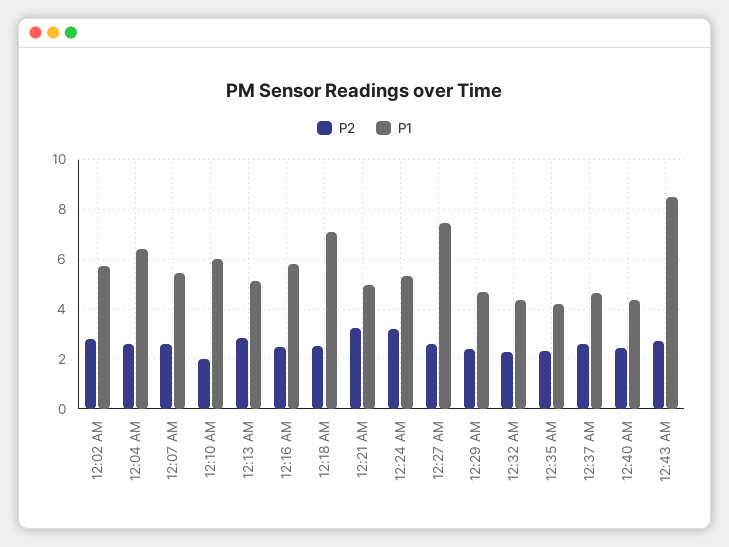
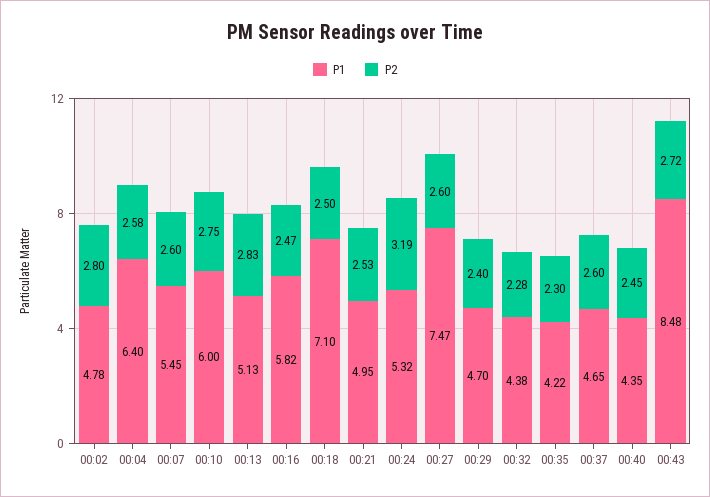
P1, 12:02 AM: 5.75 -> 4.78
P2, 12:10 AM: 2 -> 2.75
P2, 12:21 AM: 3.25 -> 2.53

